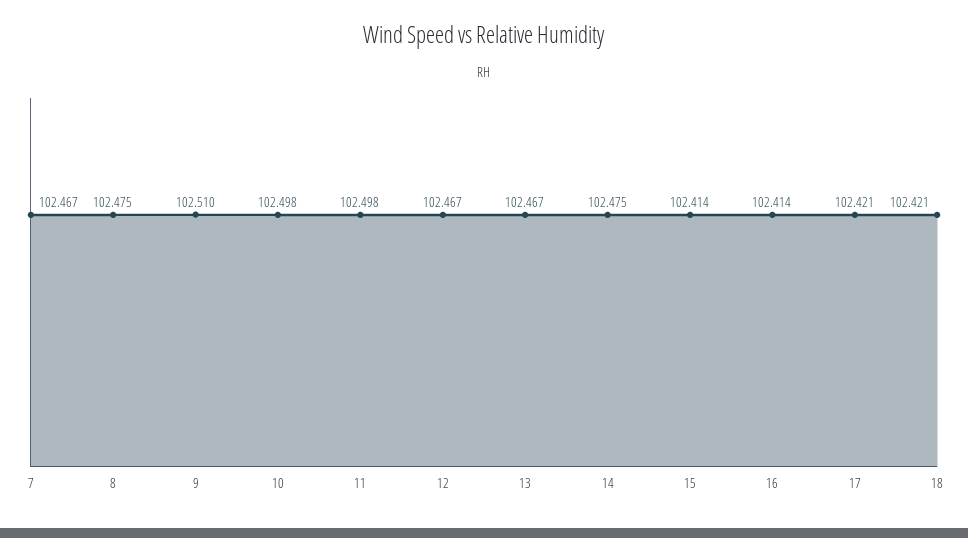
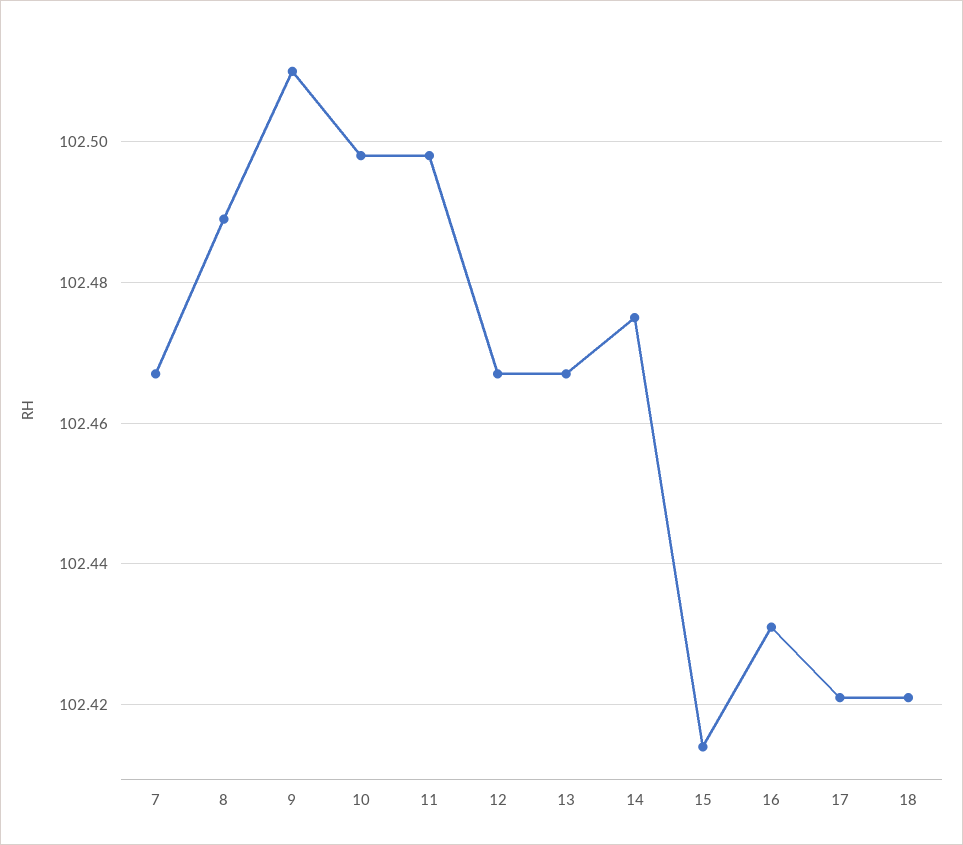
8: 102.475 -> 102.49
16: 102.414 -> 102.43

